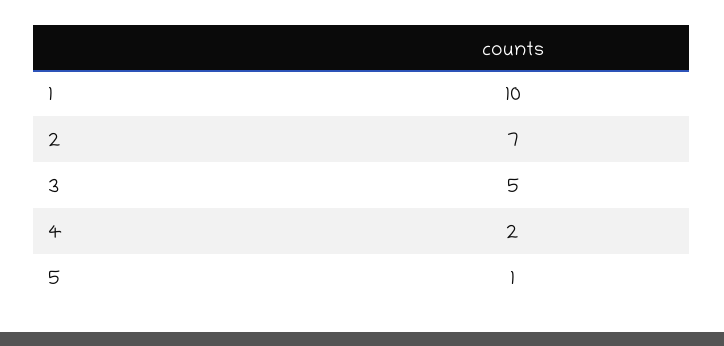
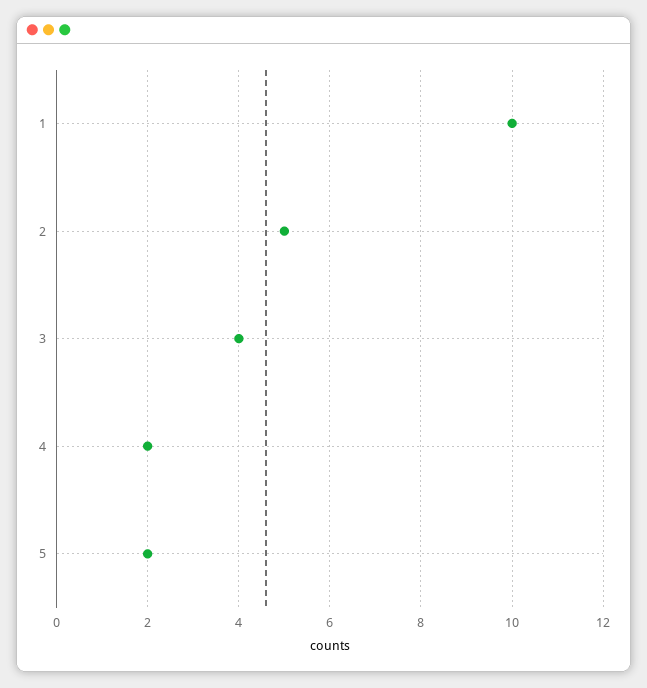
2: 7 -> 5
3: 5 -> 4
5: 1 -> 2

